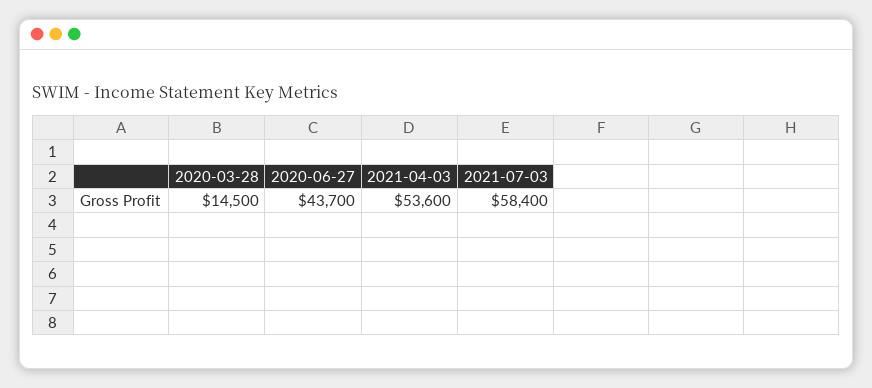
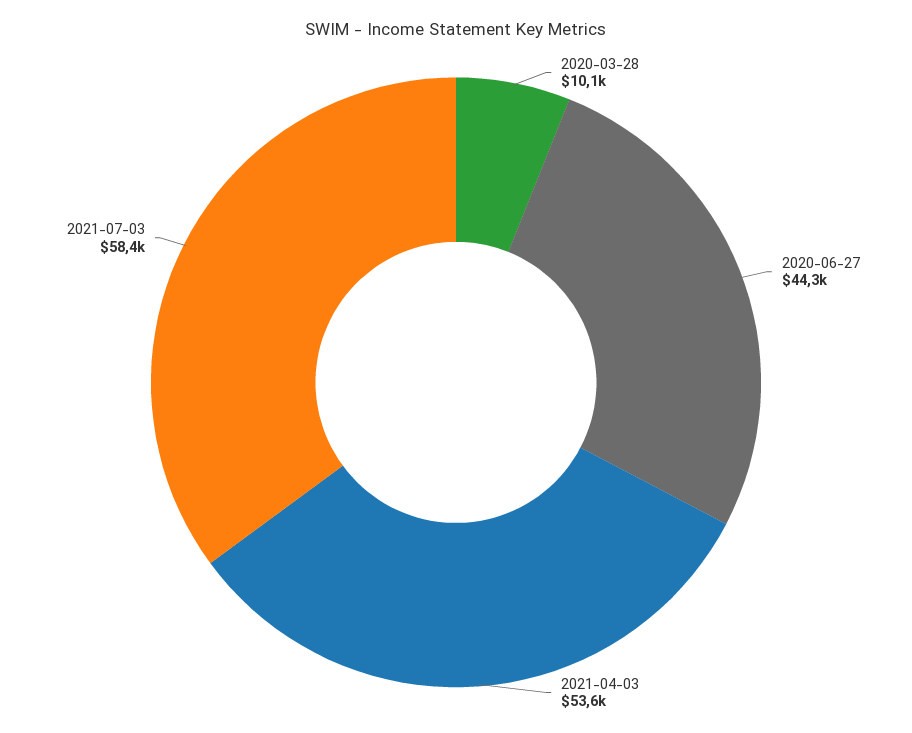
2020-03-28: 14500 -> 10100
2020-06-27: 43700 -> 44300

